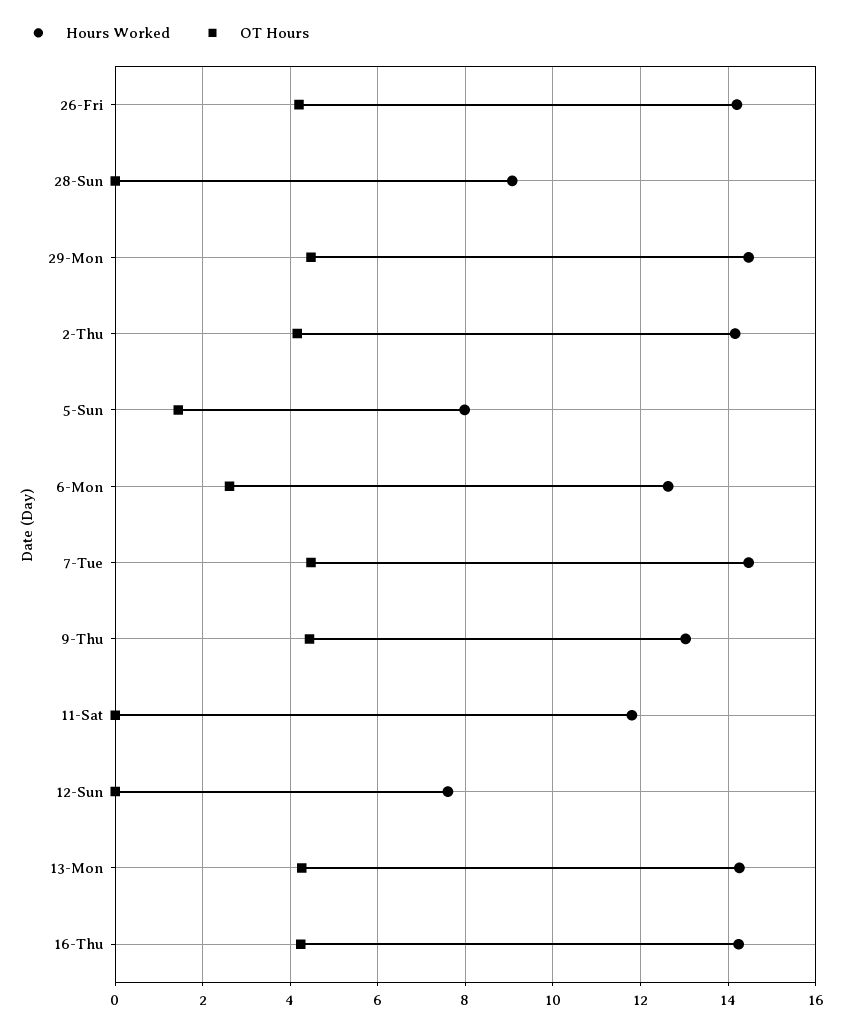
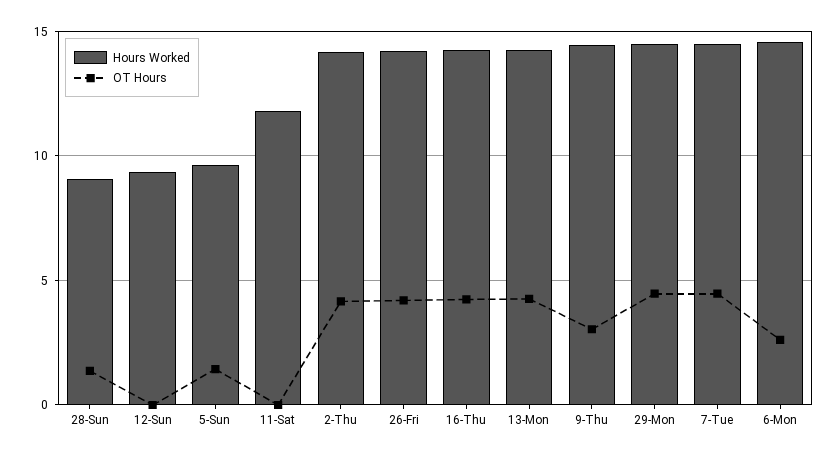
OT Hours, 28-Sun: 0 -> 1.5
Hours Worked, 5-Sun: 8 -> 9.5
Hours Worked, 6-Mon: 12.6 -> 14.5
Hours Worked, 9-Thu: 13 -> 14.5
OT Hours, 9-Thu: 4.4 -> 3
Hours Worked, 12-Sun: 7.6 -> 9.5

